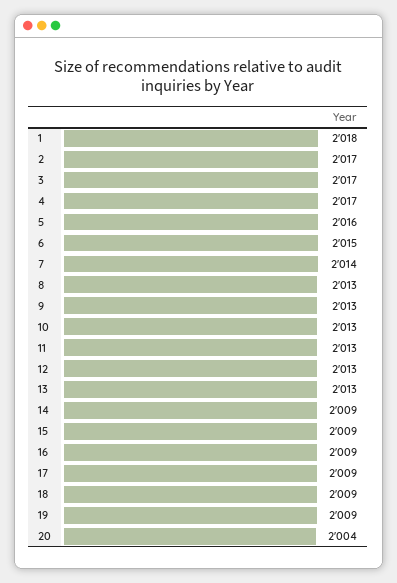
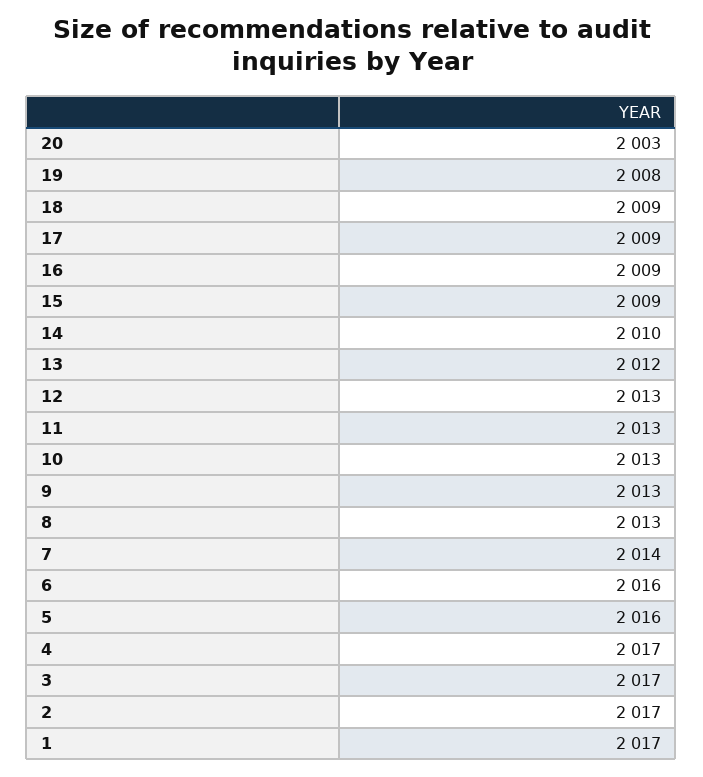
1: 2018 -> 2017
6: 2015 -> 2016
13: 2013 -> 2012
14: 2009 -> 2010
19: 2009 -> 2008
20: 2004 -> 2003

